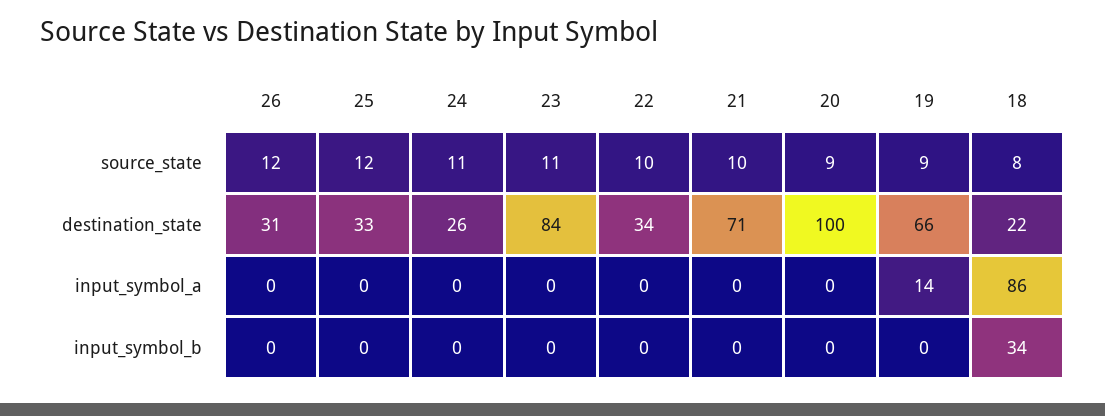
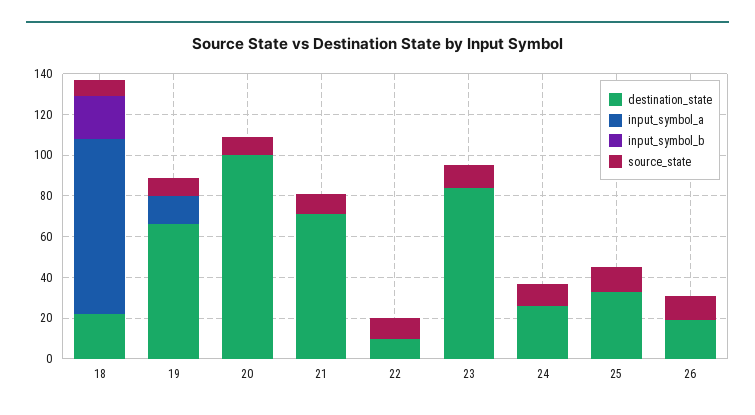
destination_state, 26: 31 -> 20
destination_state, 22: 34 -> 10
input_symbol_b, 18: 34 -> 20

